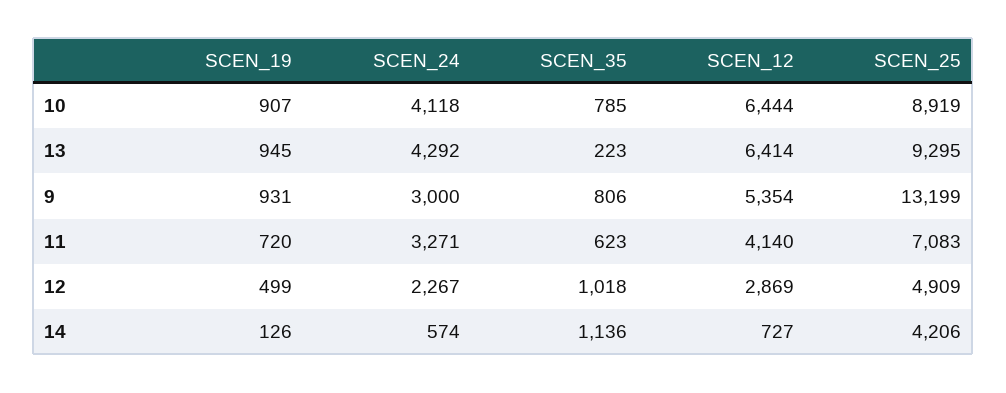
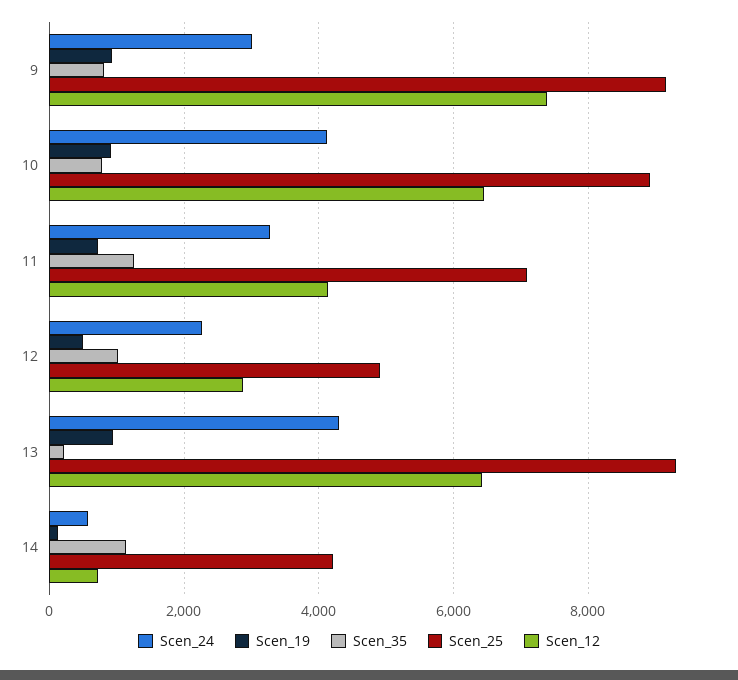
SCEN_12, 9: 5354 -> 7400
SCEN_25, 9: 13199 -> 9200
SCEN_35, 11: 623 -> 1200

